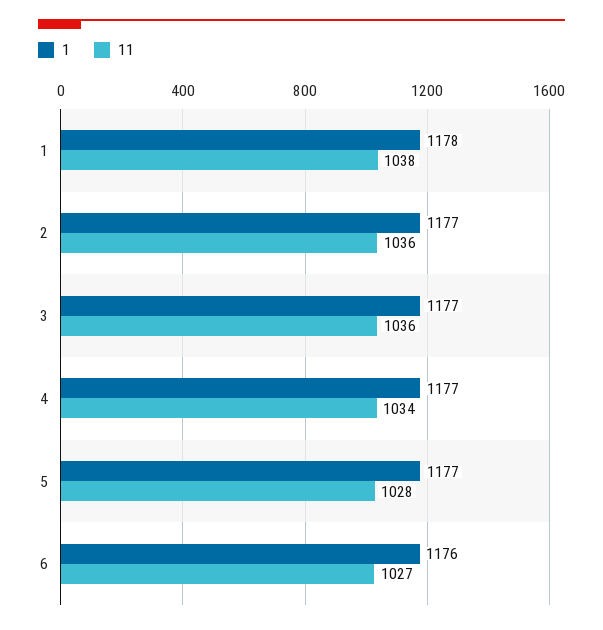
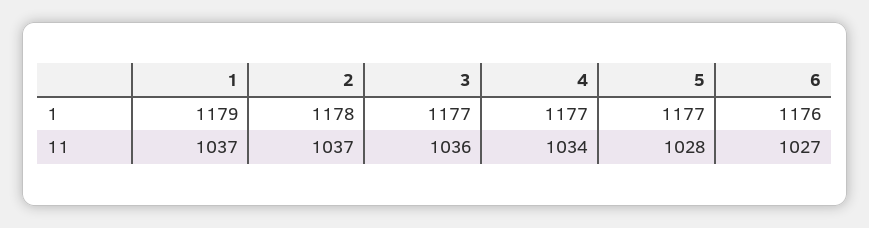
1, 1: 1178 -> 1179
11, 1: 1038 -> 1037
1, 2: 1177 -> 1178
11, 2: 1036 -> 1037

